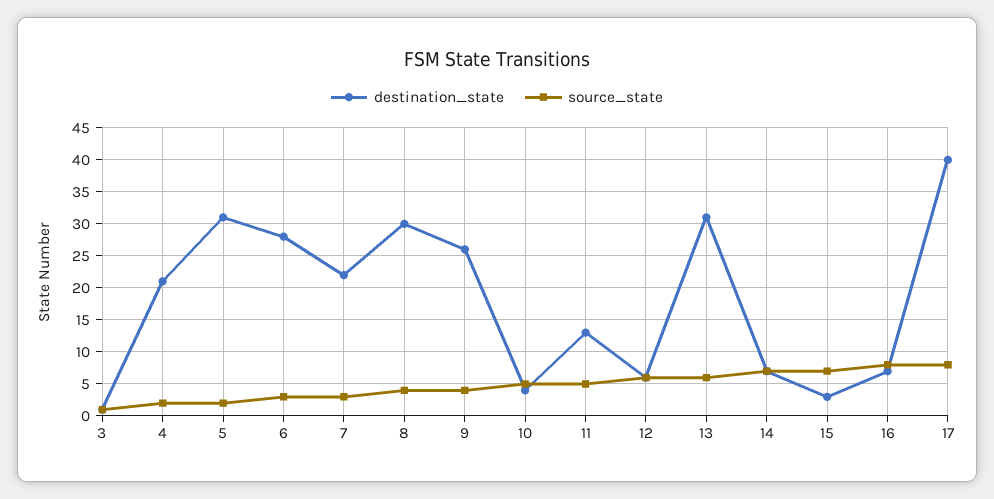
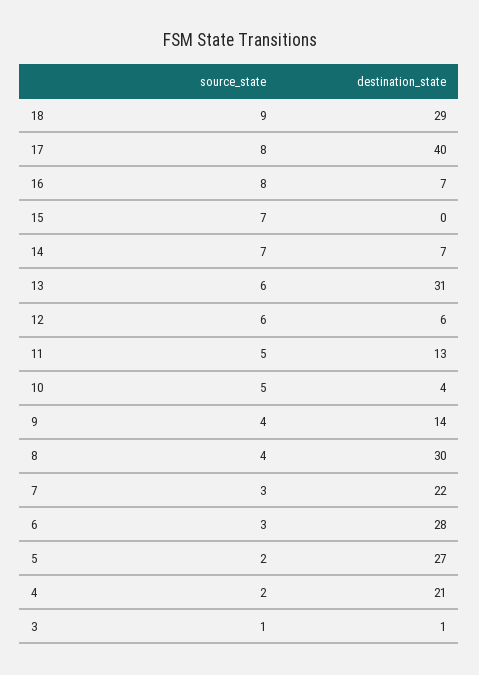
destination_state, 5: 31 -> 27
destination_state, 9: 26 -> 14
destination_state, 15: 3 -> 0
source_state, 18: none -> 9
destination_state, 18: none -> 29

